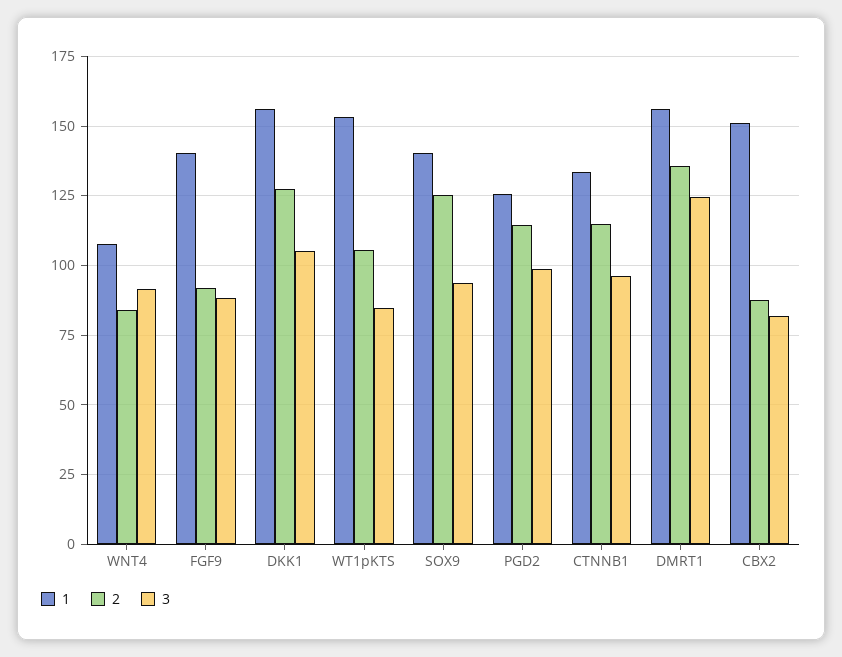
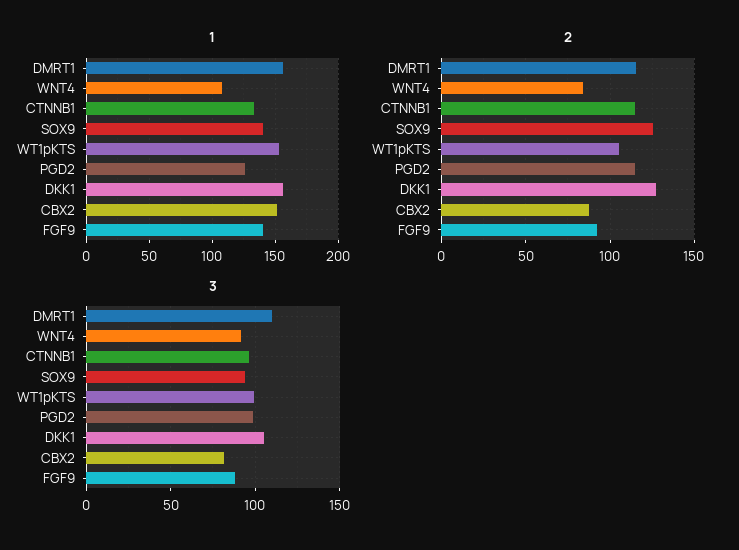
3, WT1pKTS: 85 -> 100
2, DMRT1: 135 -> 115
3, DMRT1: 125 -> 110

